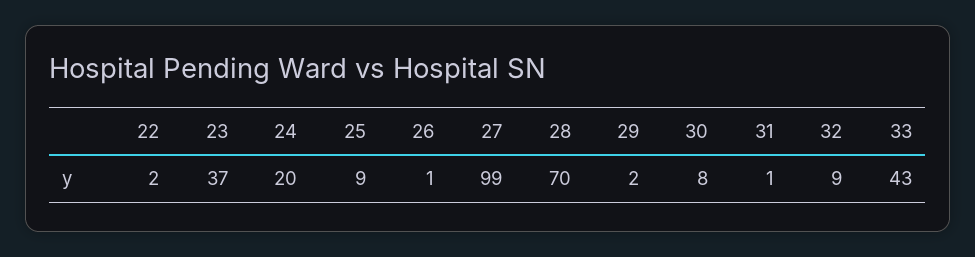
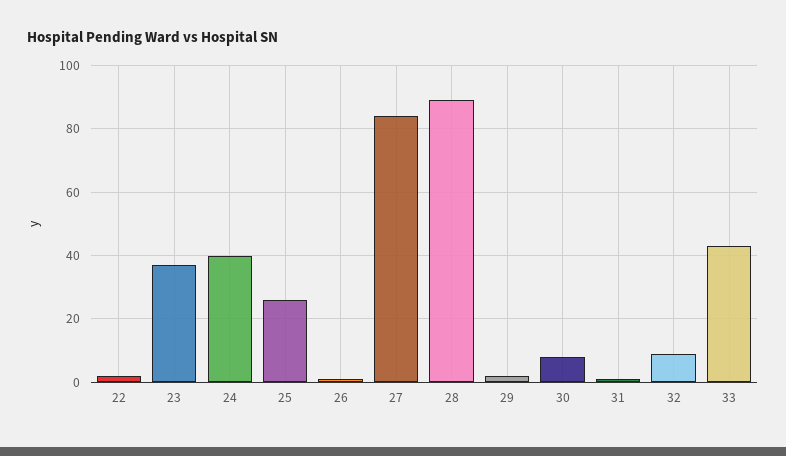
24: 20 -> 40
25: 9 -> 25
27: 99 -> 85
28: 70 -> 90

